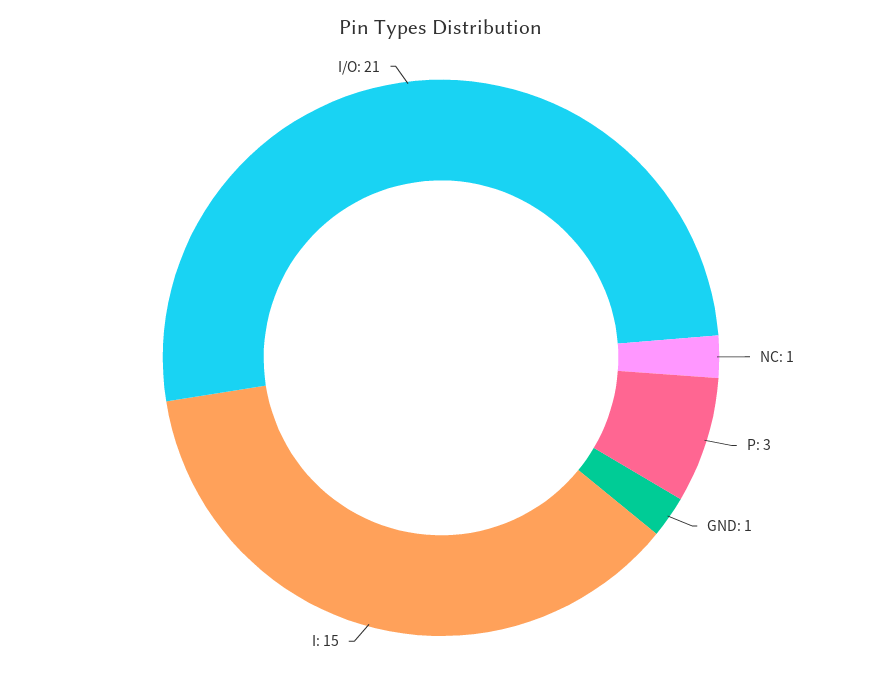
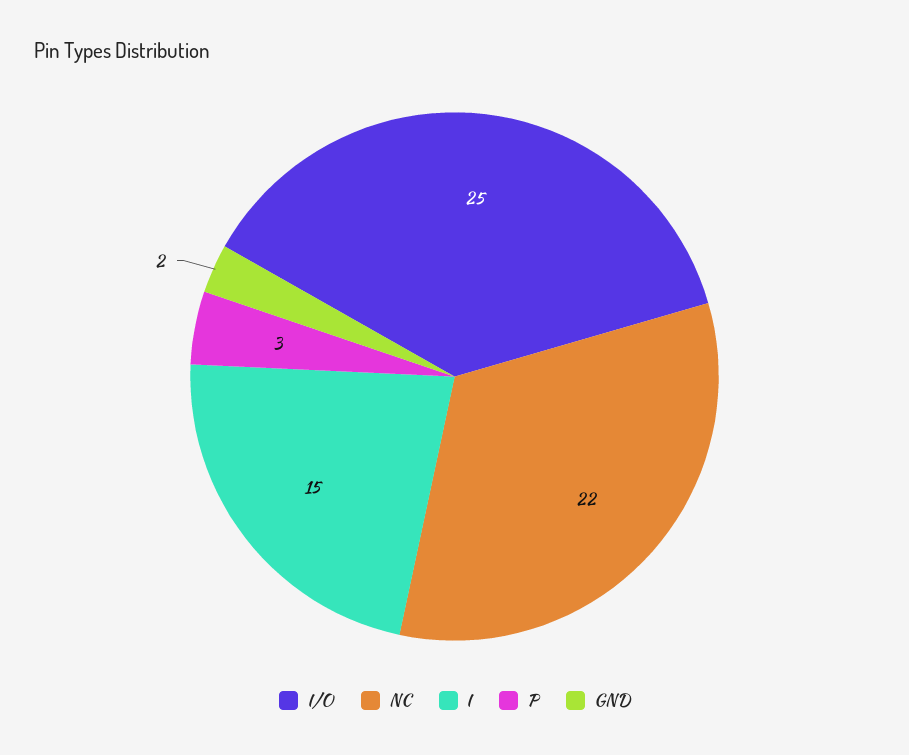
NC: 1 -> 22
GND: 1 -> 2
I/O: 21 -> 25

